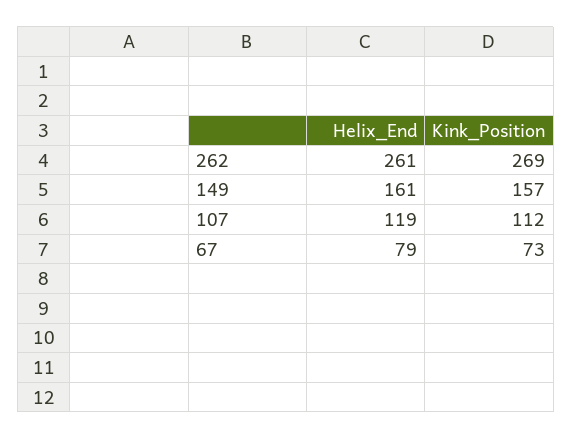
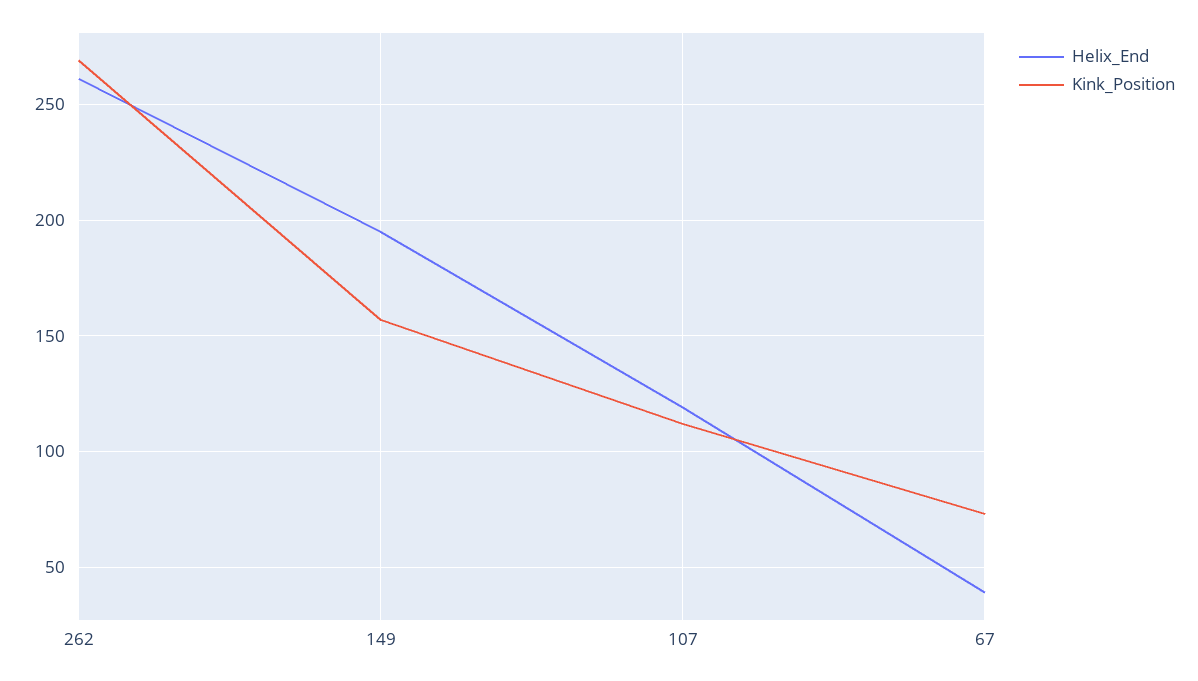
Helix_End, 149: 161 -> 195
Helix_End, 67: 79 -> 40

